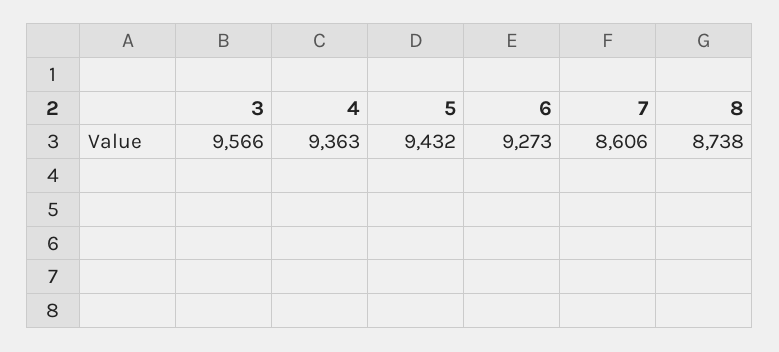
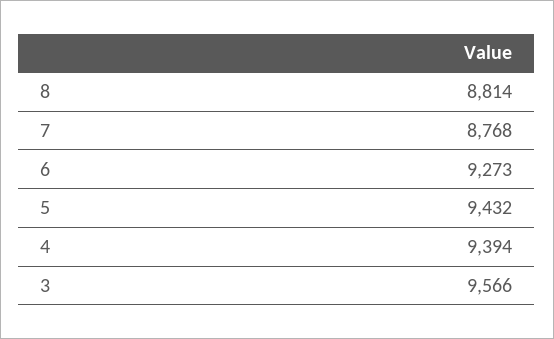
4: 9363 -> 9394
7: 8606 -> 8768
8: 8738 -> 8814

